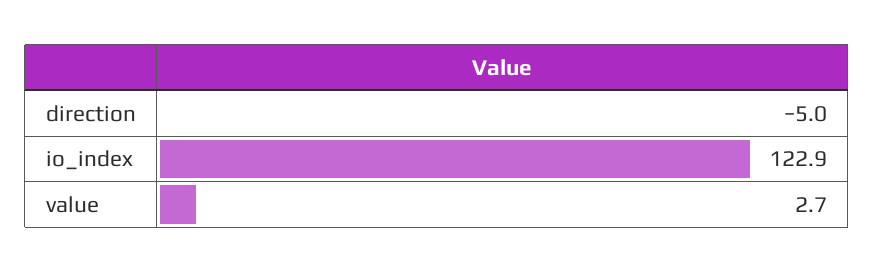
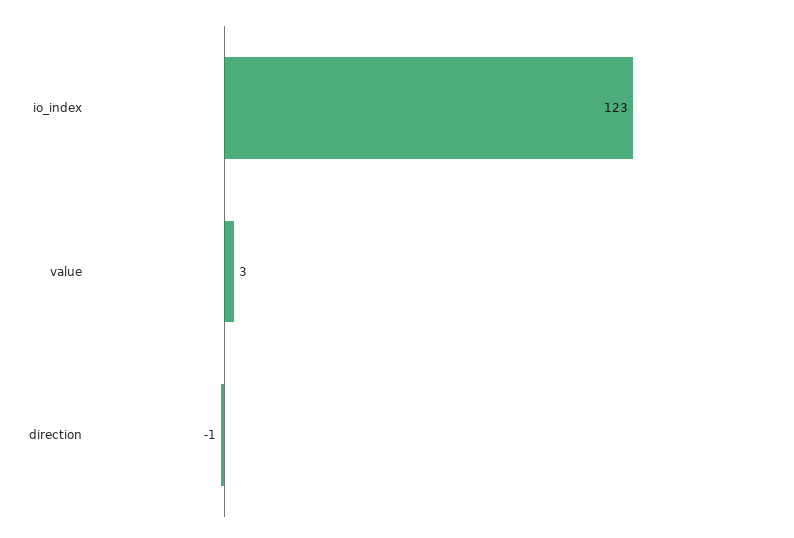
direction: -5 -> -1

